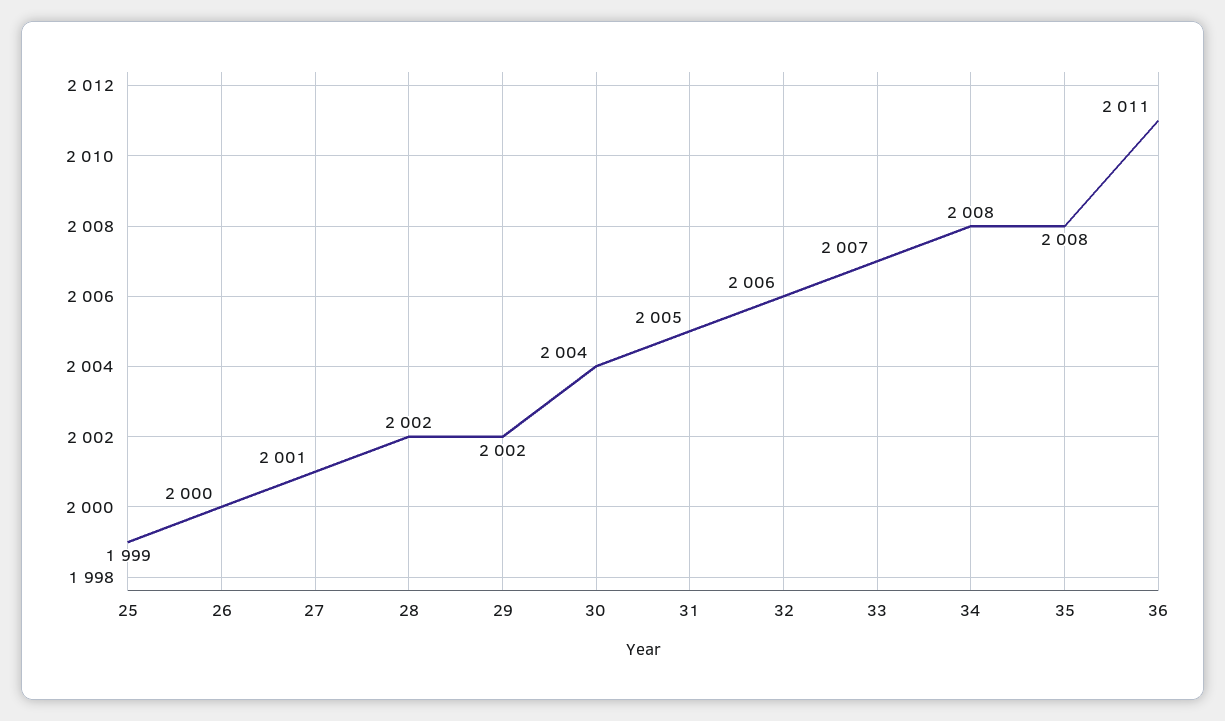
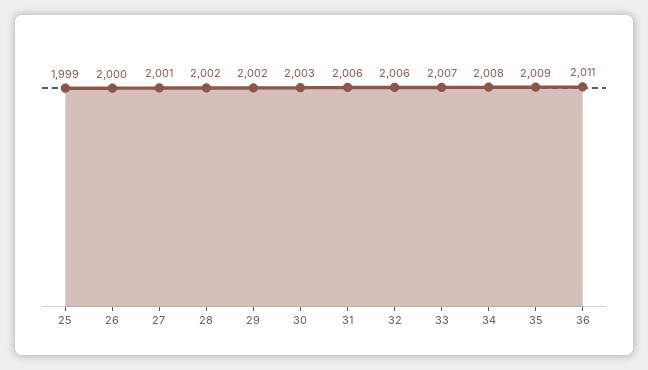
30: 2004 -> 2003
31: 2005 -> 2006
35: 2008 -> 2009

